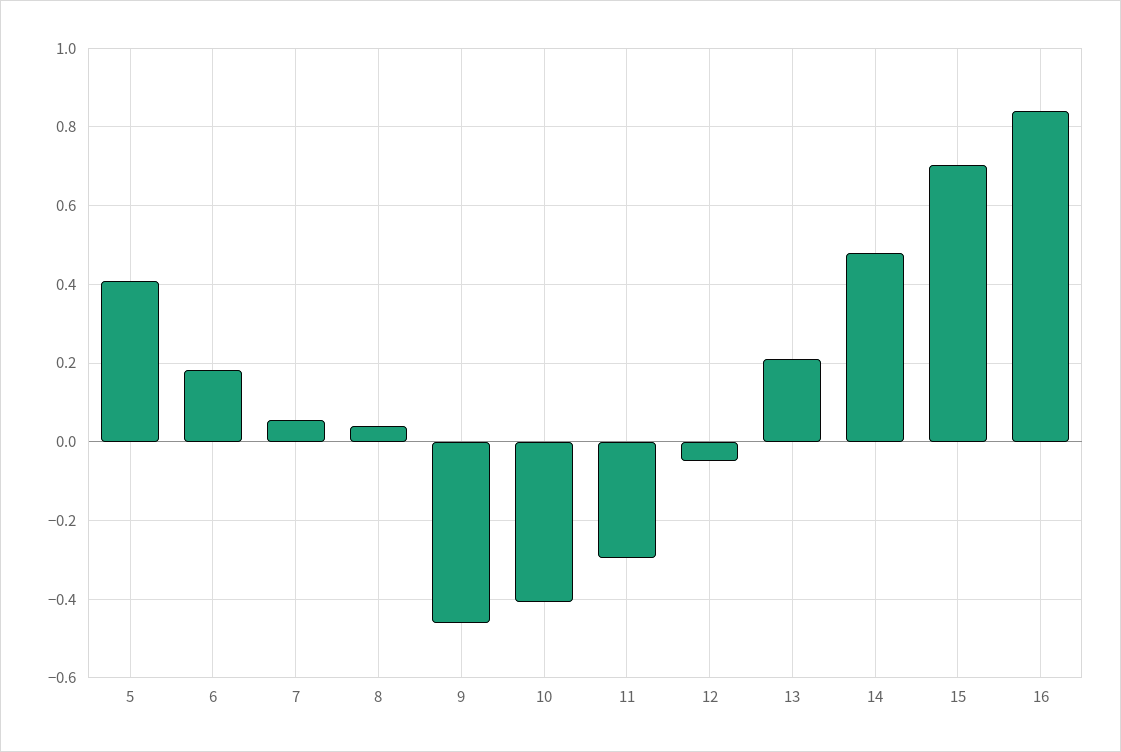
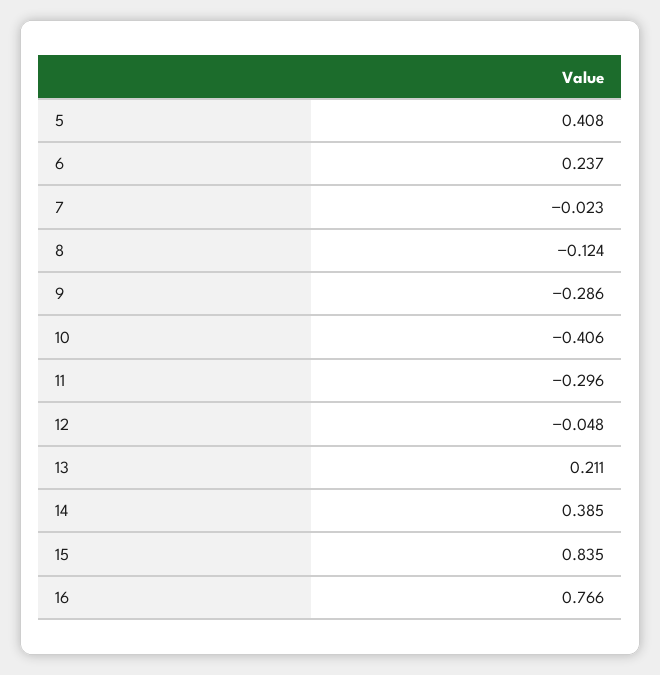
6: 0.18 -> 0.237
7: 0.06 -> -0.023
8: 0.04 -> -0.124
9: -0.46 -> -0.286
14: 0.48 -> 0.385
15: 0.7 -> 0.835
16: 0.84 -> 0.766

